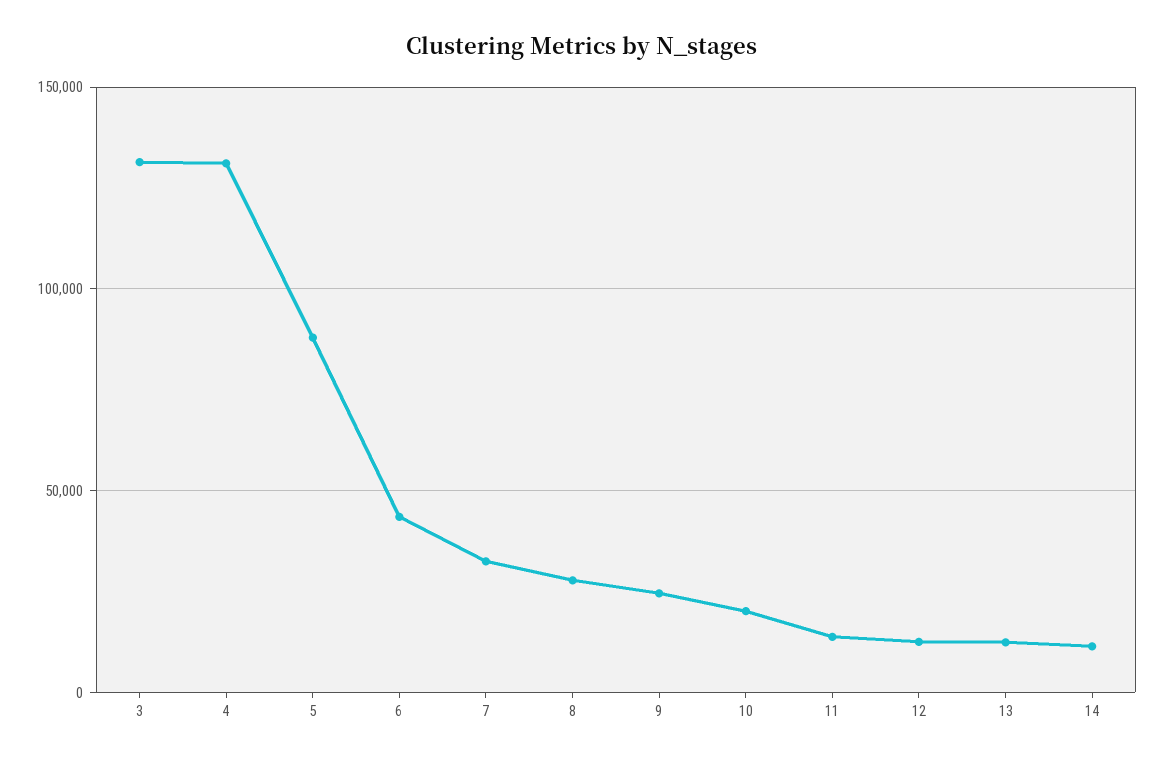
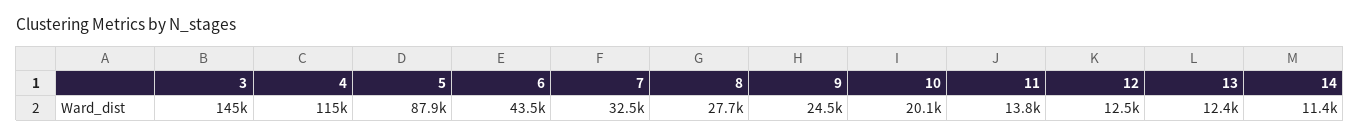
3: 130000 -> 145000
4: 130000 -> 115000

